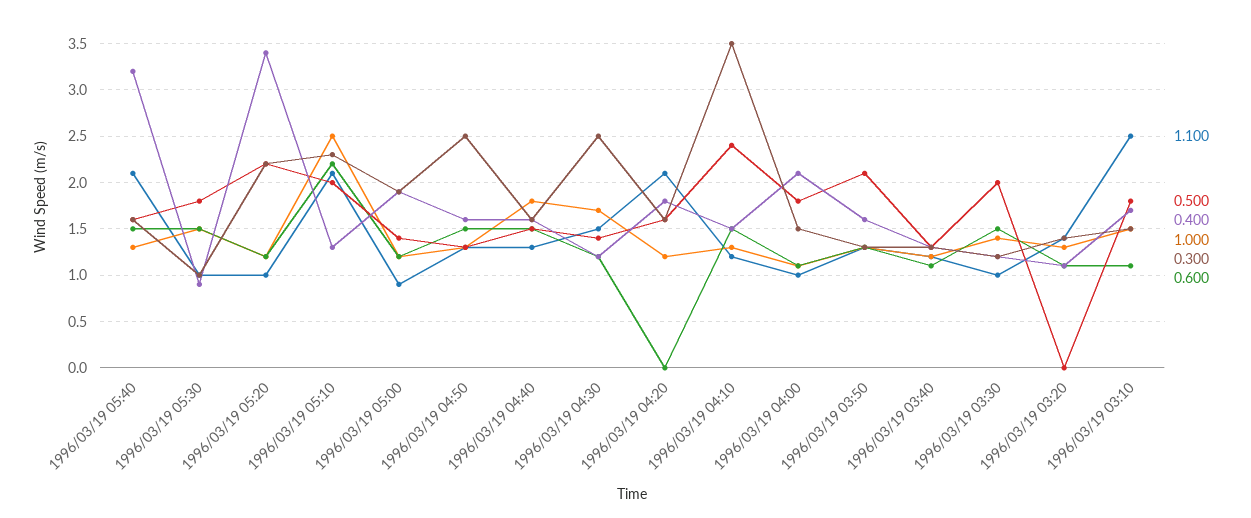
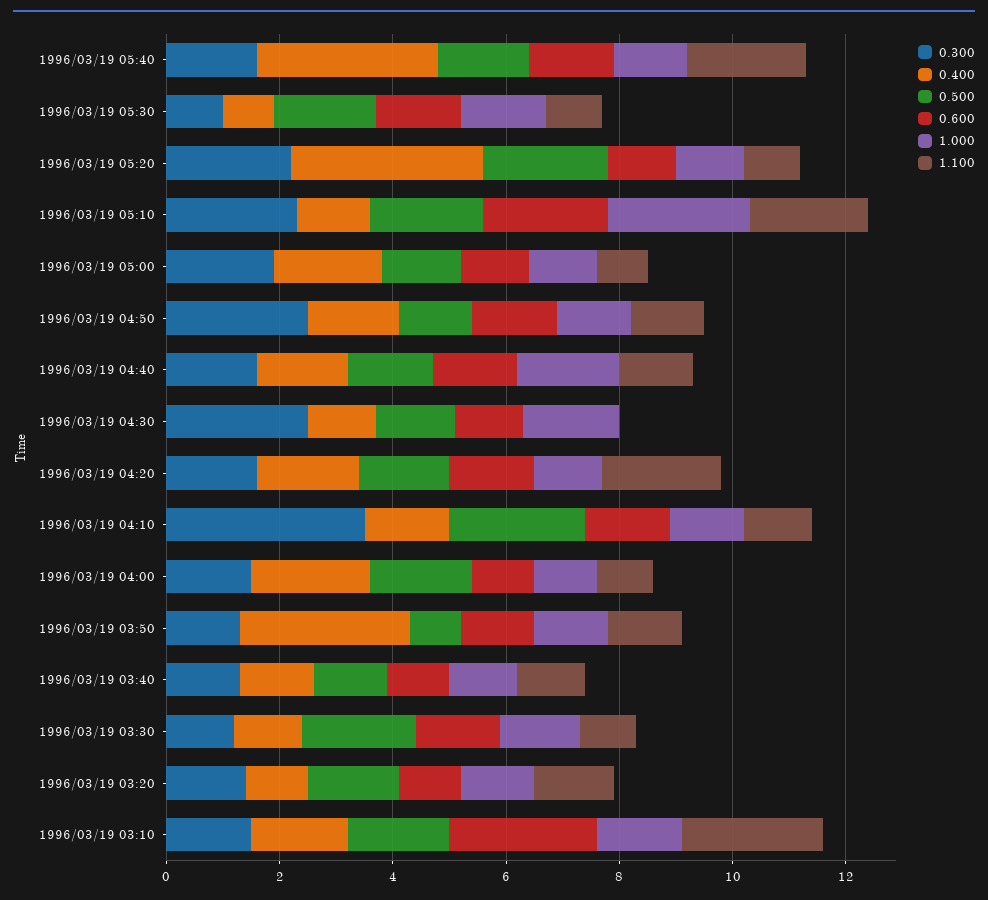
1.100, 1996/03/19 04:30: 1.5 -> 0
0.600, 1996/03/19 04:20: 0 -> 1.5
0.500, 1996/03/19 03:50: 2.1 -> 1
0.400, 1996/03/19 03:50: 1.6 -> 3
0.500, 1996/03/19 03:20: 0 -> 1.5
0.600, 1996/03/19 03:10: 1.1 -> 2.5

